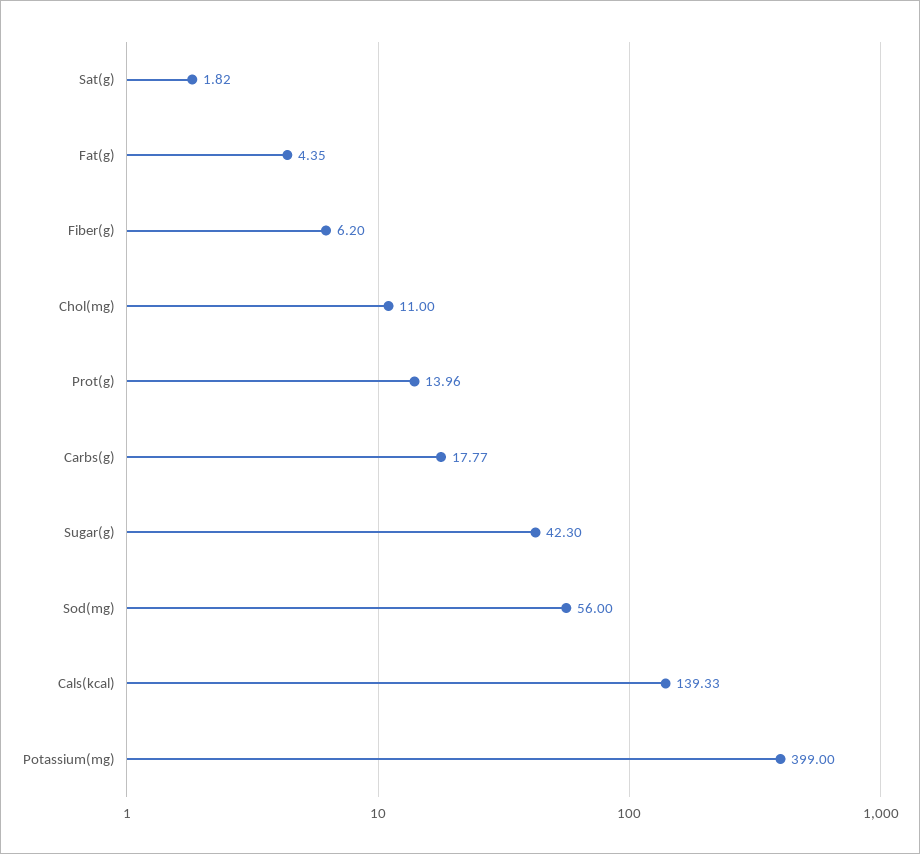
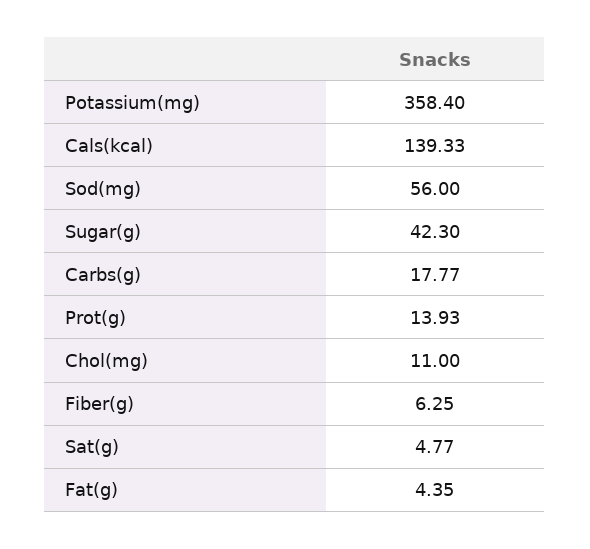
Sat(g): 1.82 -> 4.77
Fiber(g): 6.2 -> 6.25
Prot(g): 13.96 -> 13.93
Potassium(mg): 399 -> 358.4

